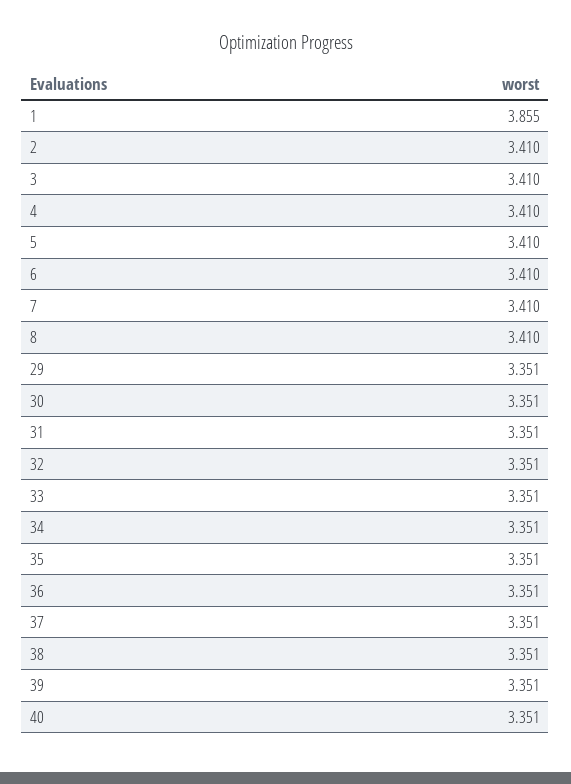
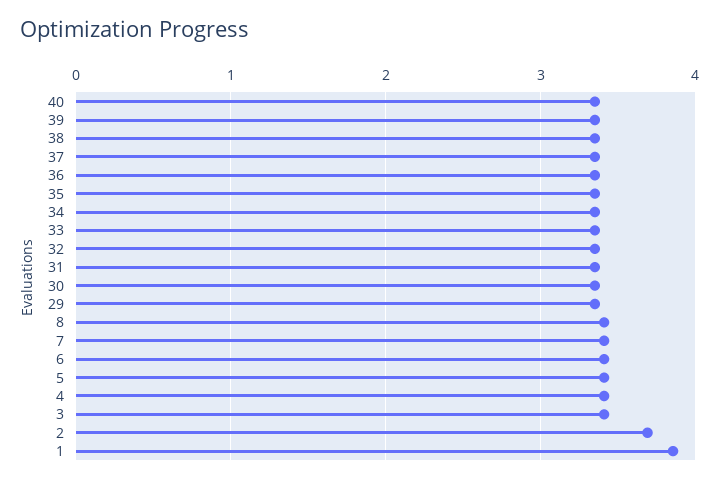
2: 3.41 -> 3.7

